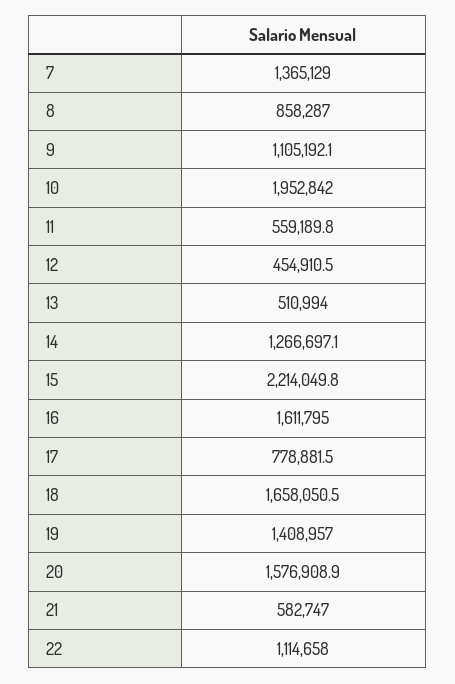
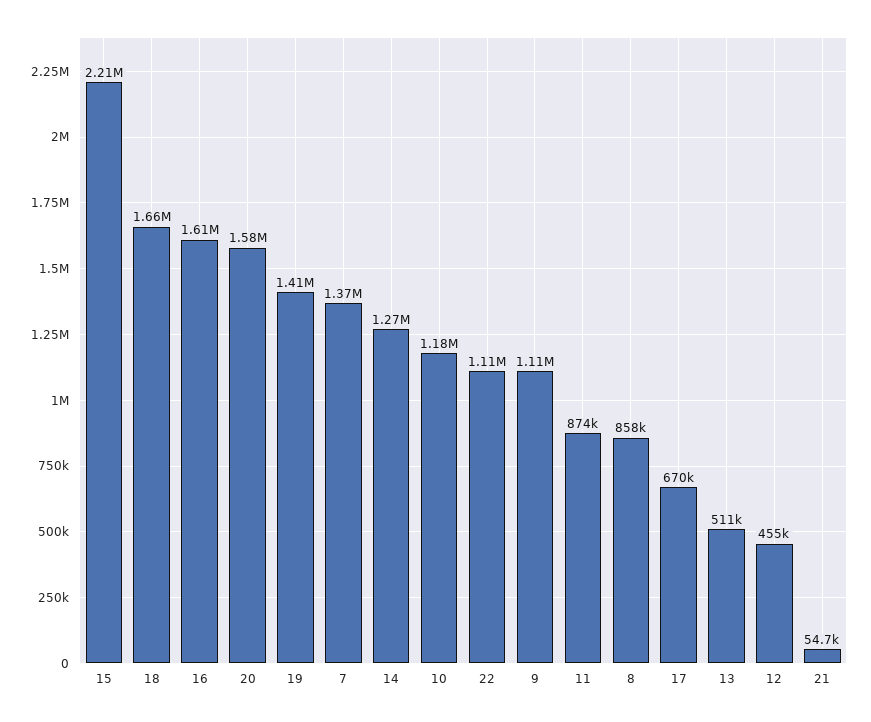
10: 1952842 -> 1180000
11: 559189.8 -> 874000
17: 778881.5 -> 670000
21: 582747 -> 54700

